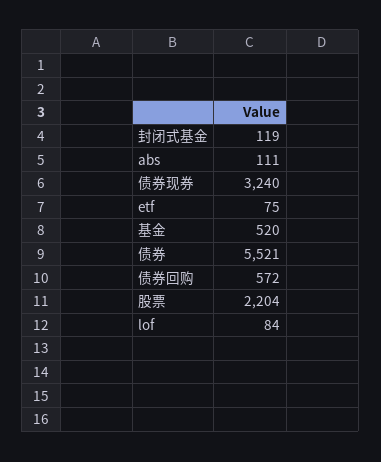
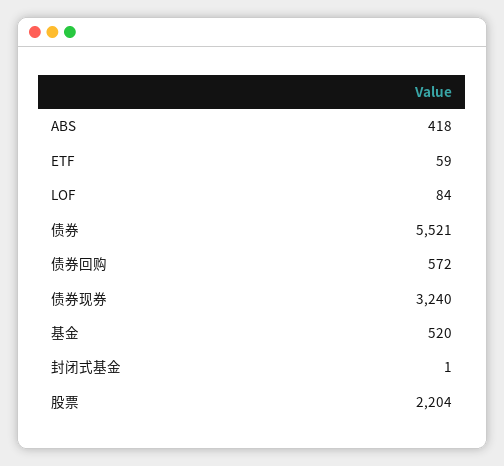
封闭式基金: 119 -> 1
abs: 111 -> 418
etf: 75 -> 59

